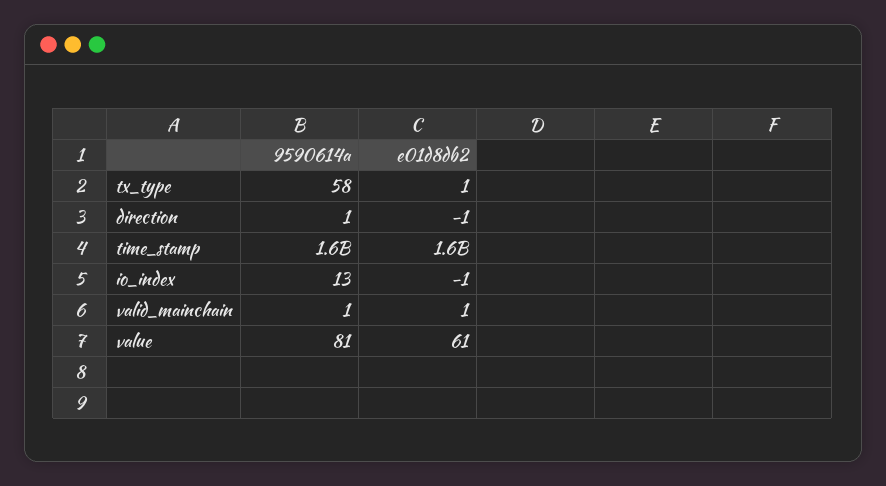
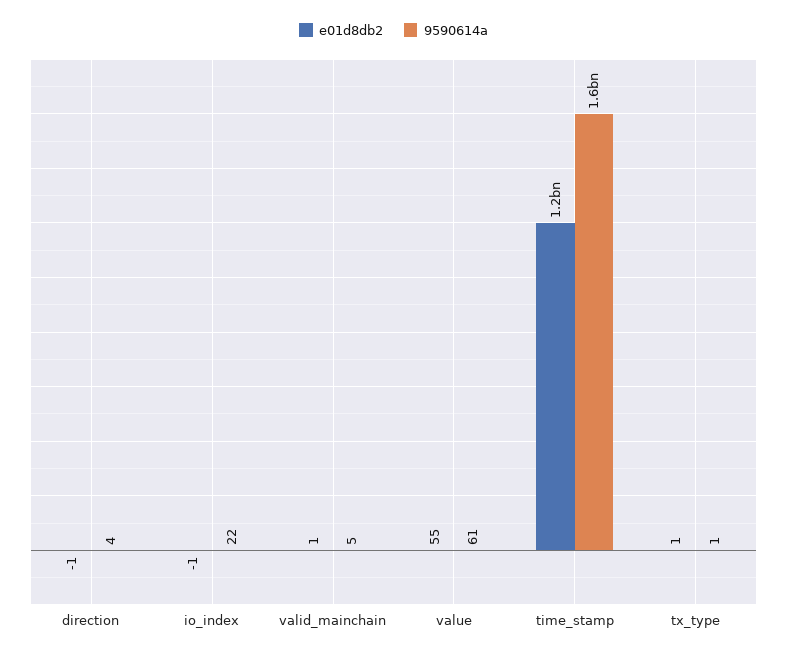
9590614a, tx_type: 58 -> 1
9590614a, direction: 1 -> 4
e01d8db2, time_stamp: 1600000000 -> 1200000000
9590614a, io_index: 13 -> 22
9590614a, valid_mainchain: 1 -> 5
9590614a, value: 81 -> 61
e01d8db2, value: 61 -> 55

